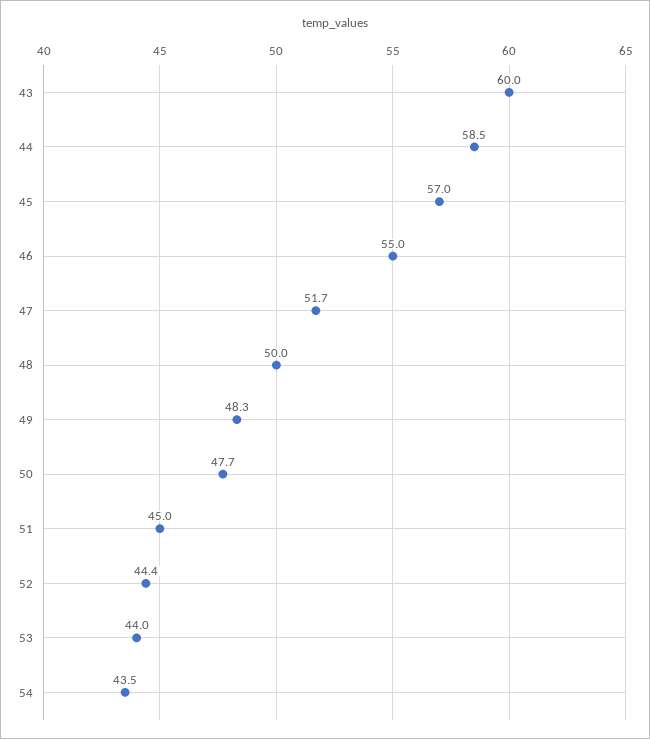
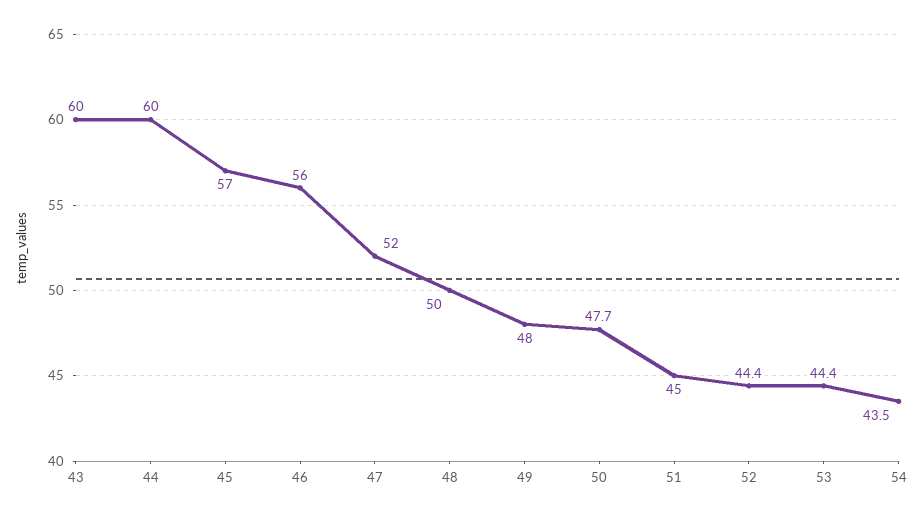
44: 58.5 -> 60
46: 55 -> 56
47: 51.7 -> 52
49: 48.3 -> 48
53: 44 -> 44.4

